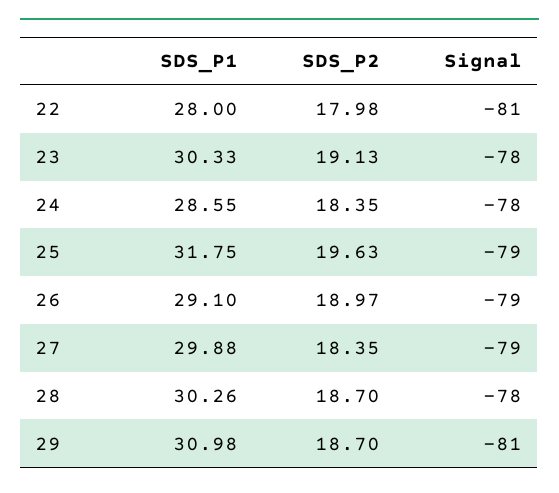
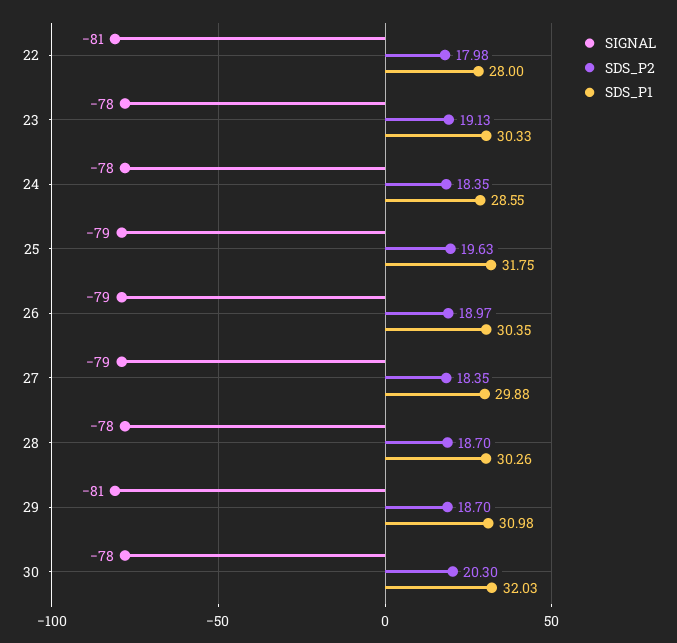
SDS_P1, 26: 29.1 -> 30.35
Signal, 30: none -> -78
SDS_P2, 30: none -> 20.3
SDS_P1, 30: none -> 32.03

